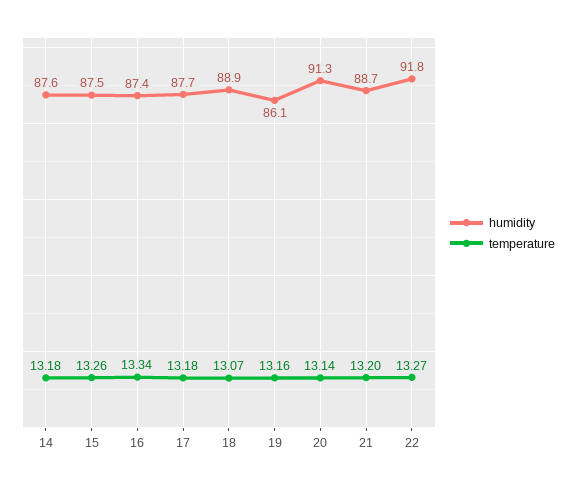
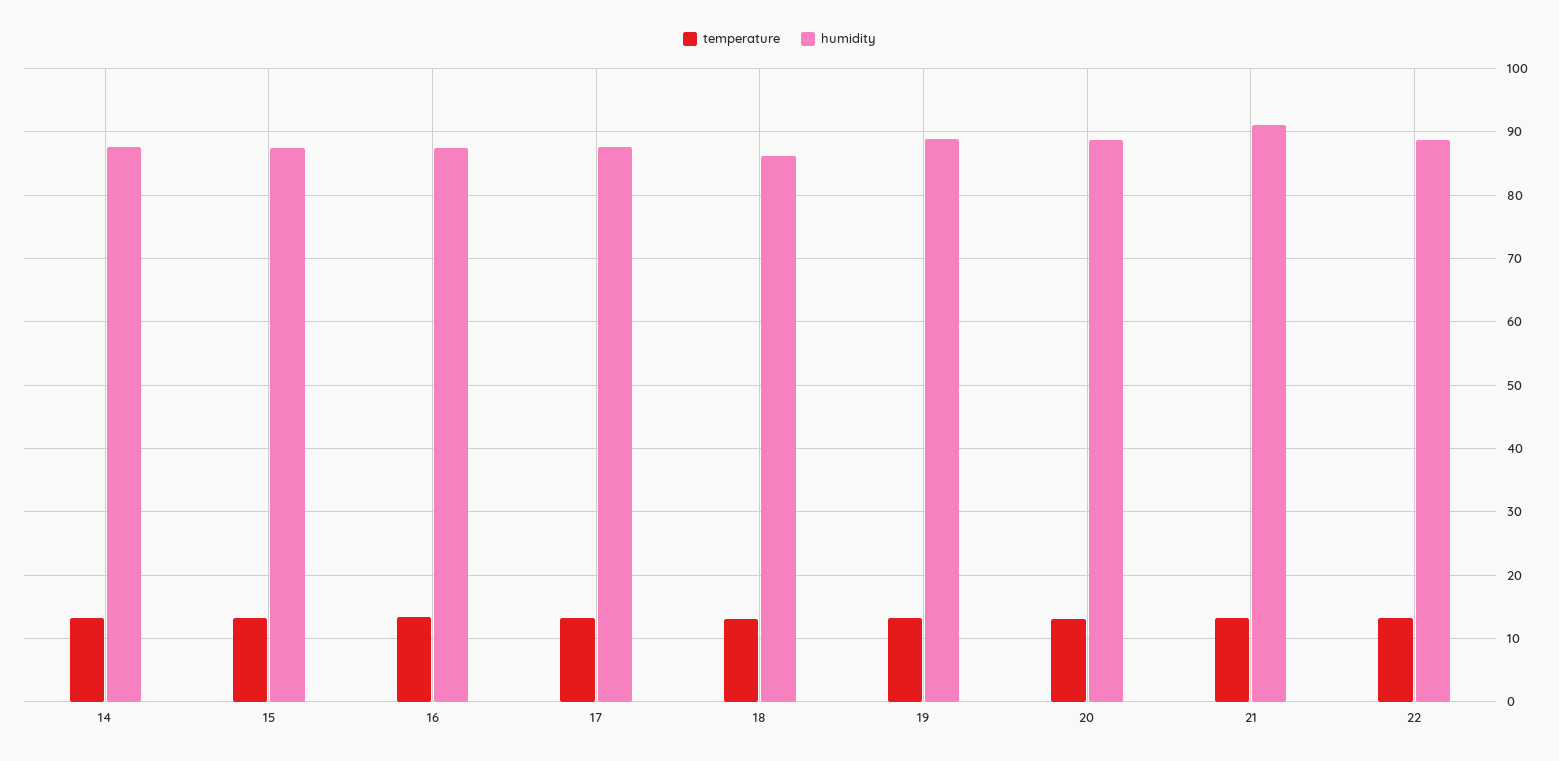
humidity, 18: 88.9 -> 86
humidity, 19: 86.1 -> 89
humidity, 20: 91.3 -> 89
humidity, 21: 88.7 -> 91
humidity, 22: 91.8 -> 89

